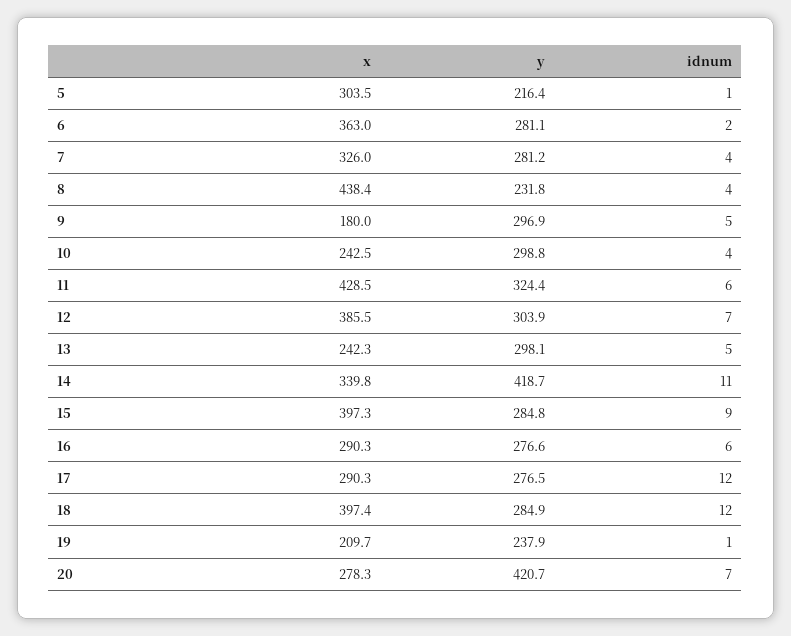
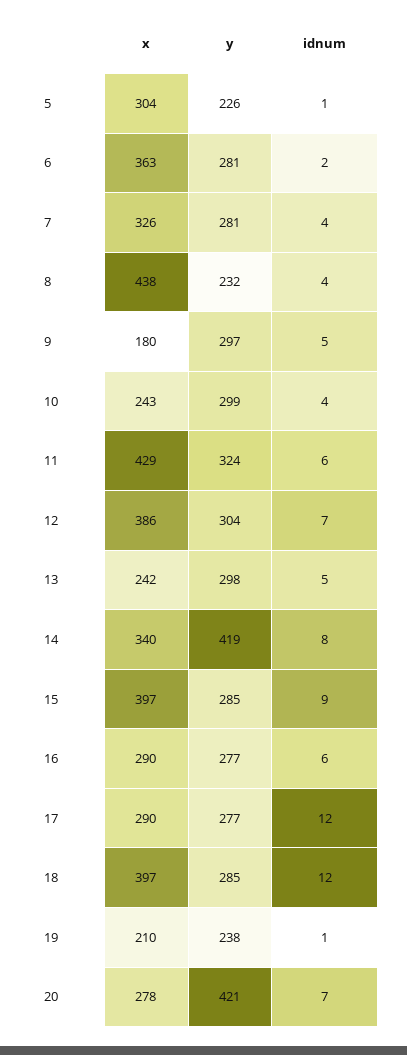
y, 5: 216.4 -> 226
idnum, 14: 11 -> 8

